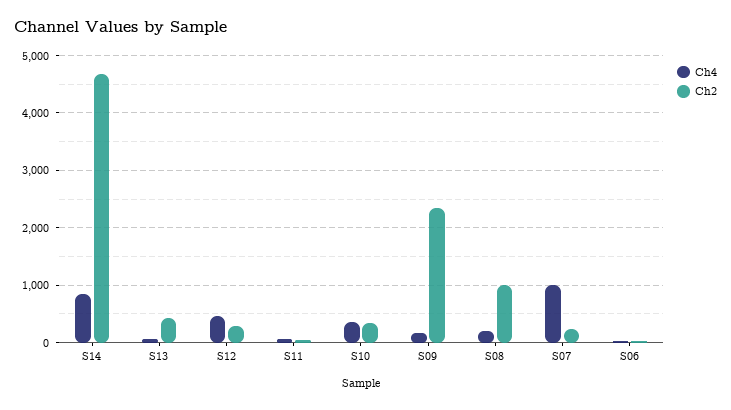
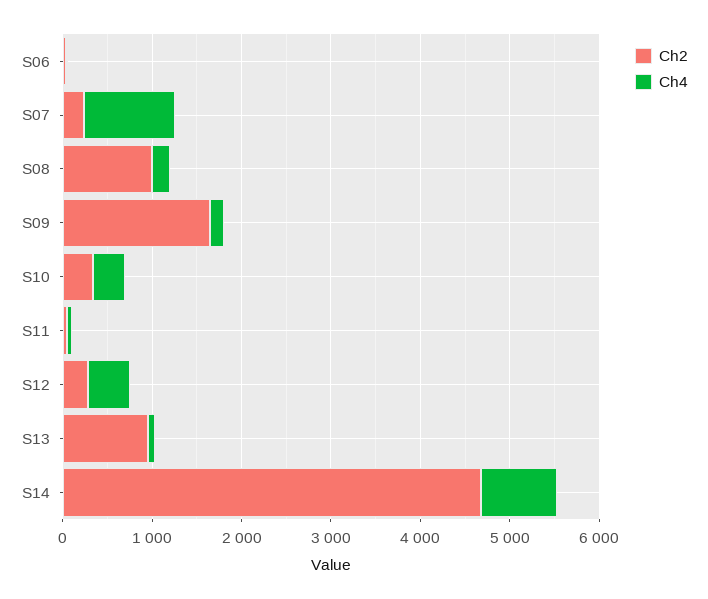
Ch2, S13: 400 -> 1000
Ch2, S09: 2400 -> 1600

